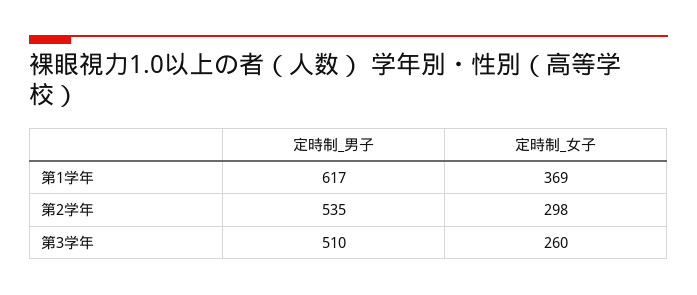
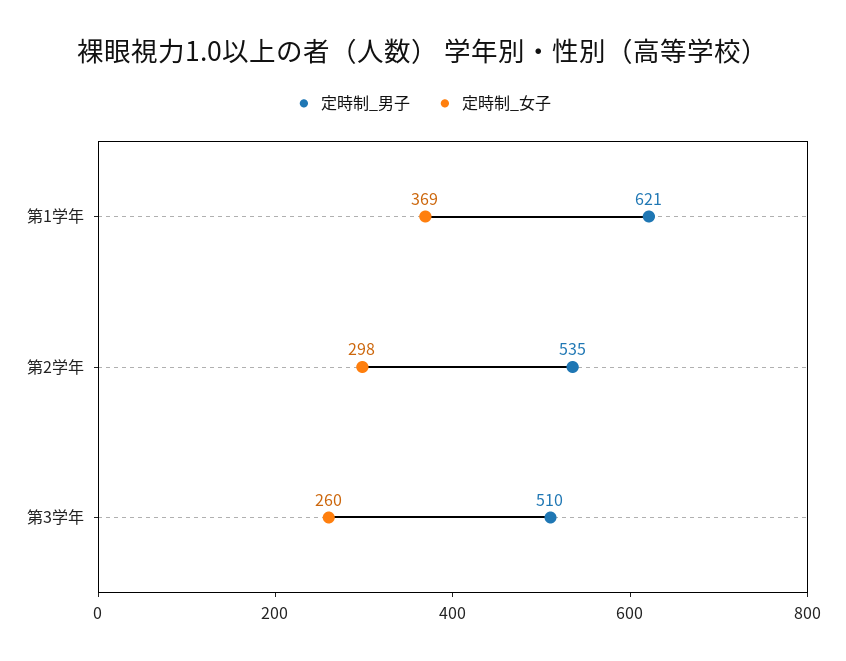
定時制_男子, 第1学年: 617 -> 621

